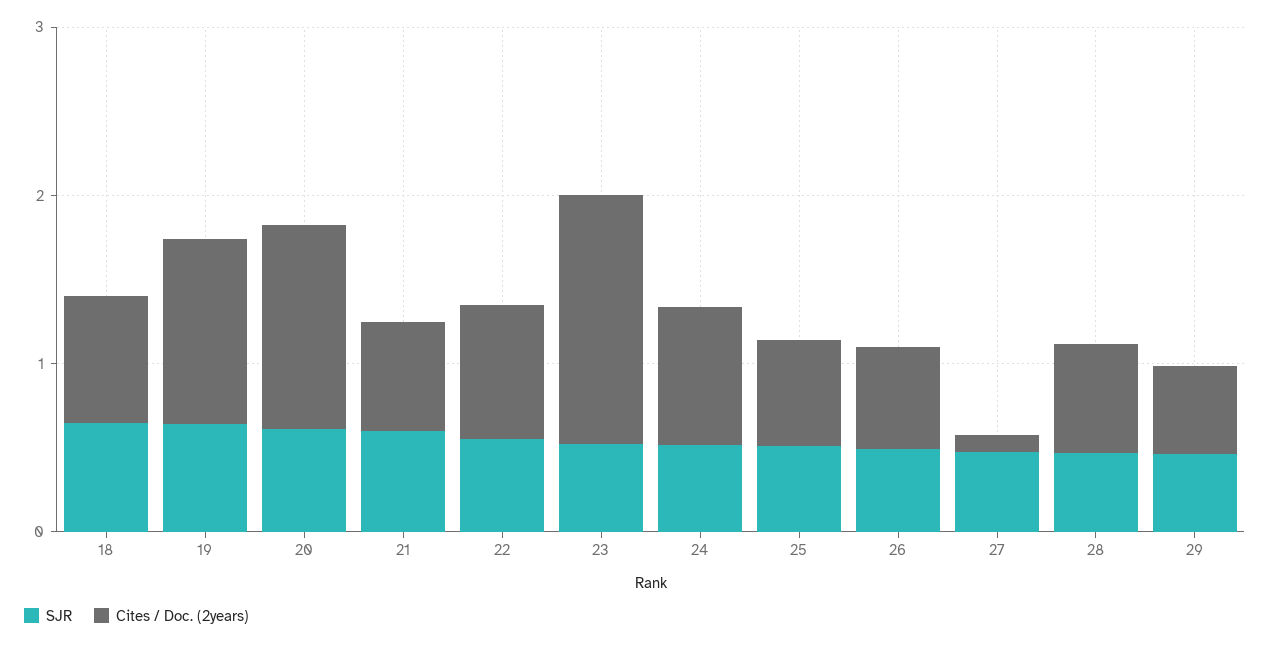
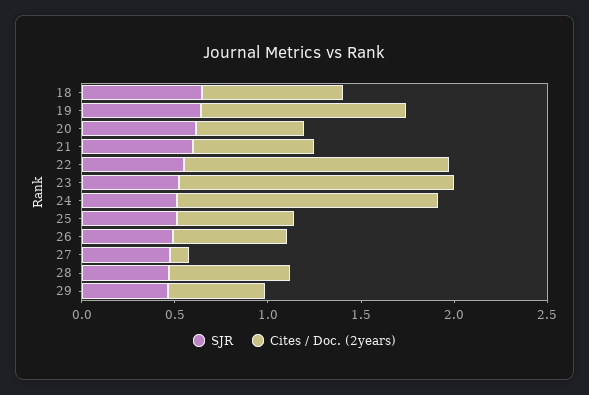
Cites / Doc. (2years), 20: 1.2 -> 0.6
Cites / Doc. (2years), 22: 0.8 -> 1.4
Cites / Doc. (2years), 24: 0.8 -> 1.4

